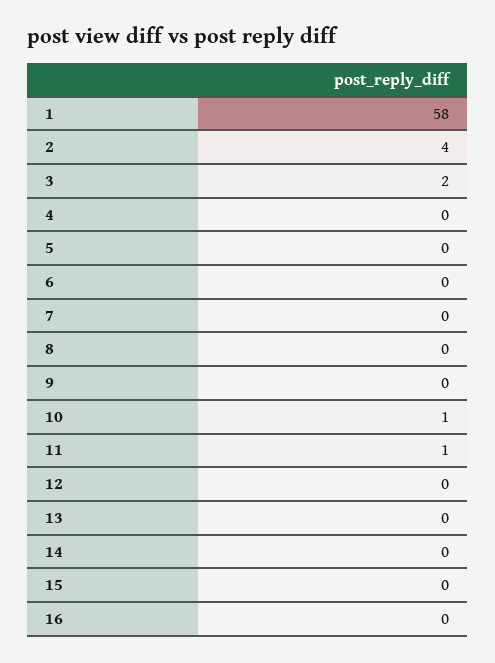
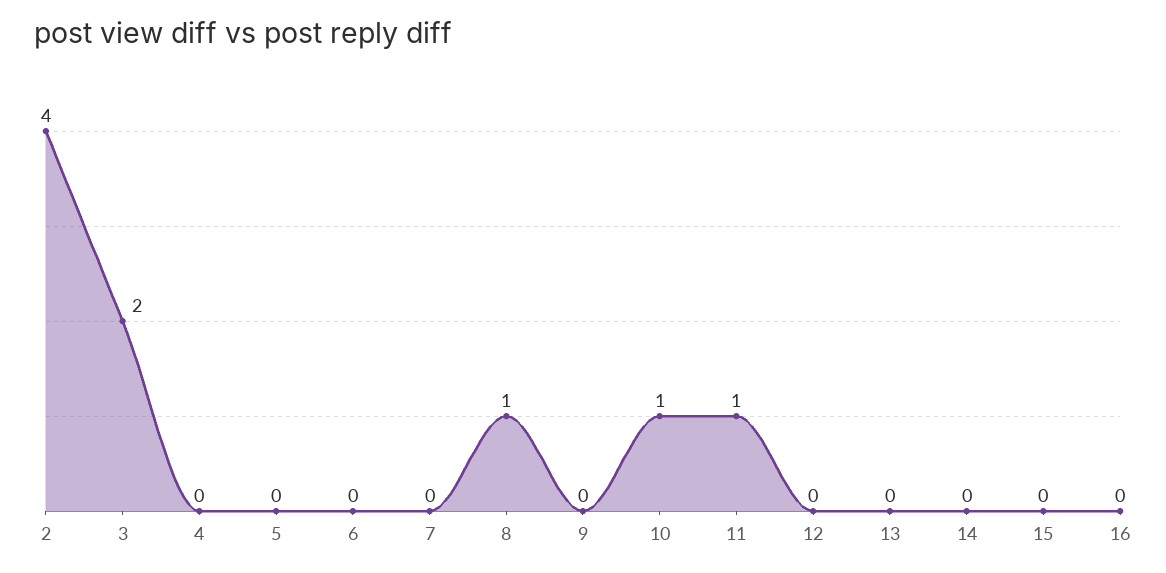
1: 58 -> none
8: 0 -> 1

